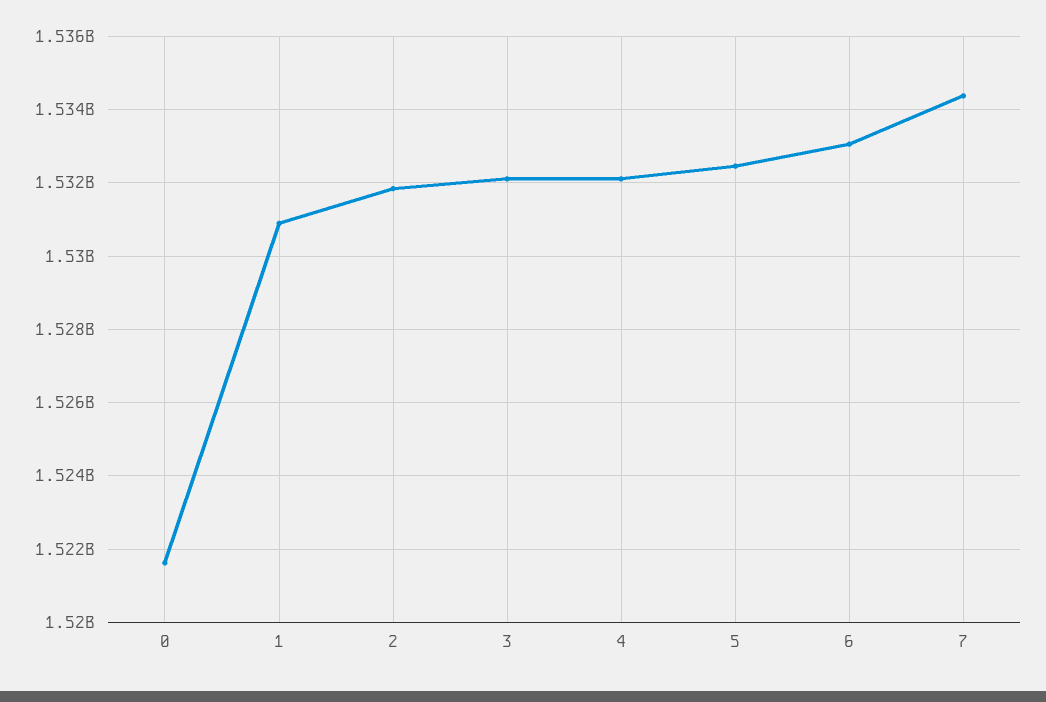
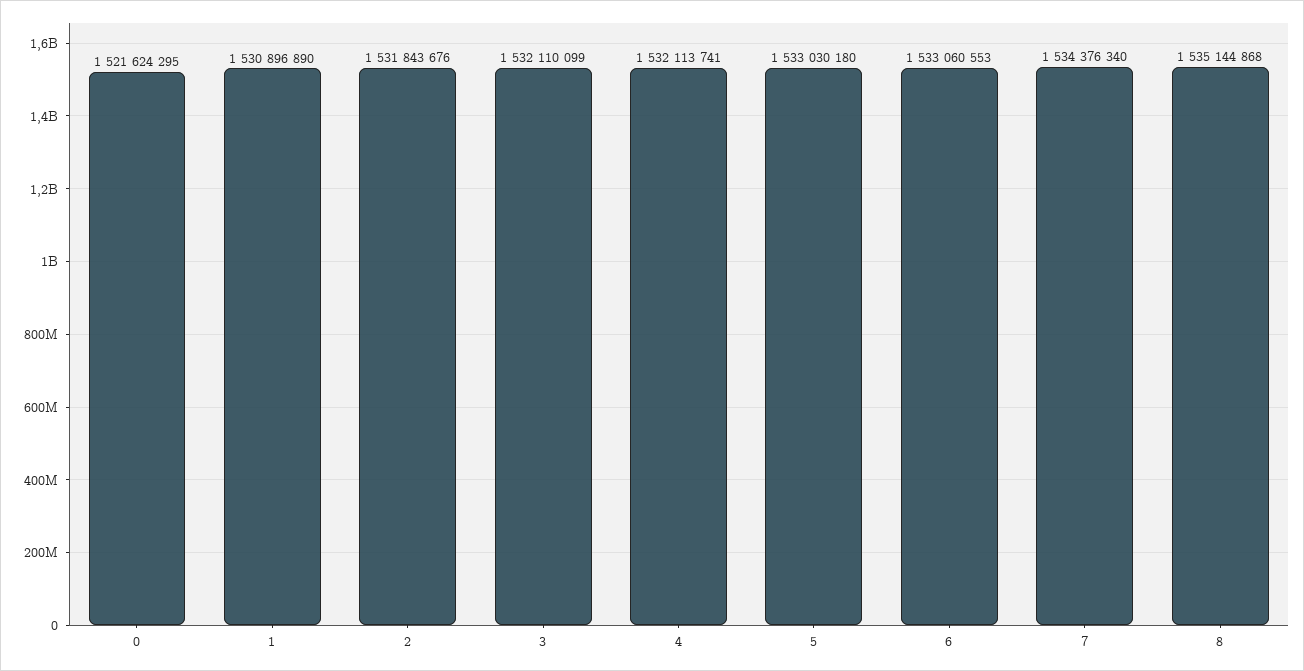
5: 1532400000 -> 1533030180
8: none -> 1535144868

